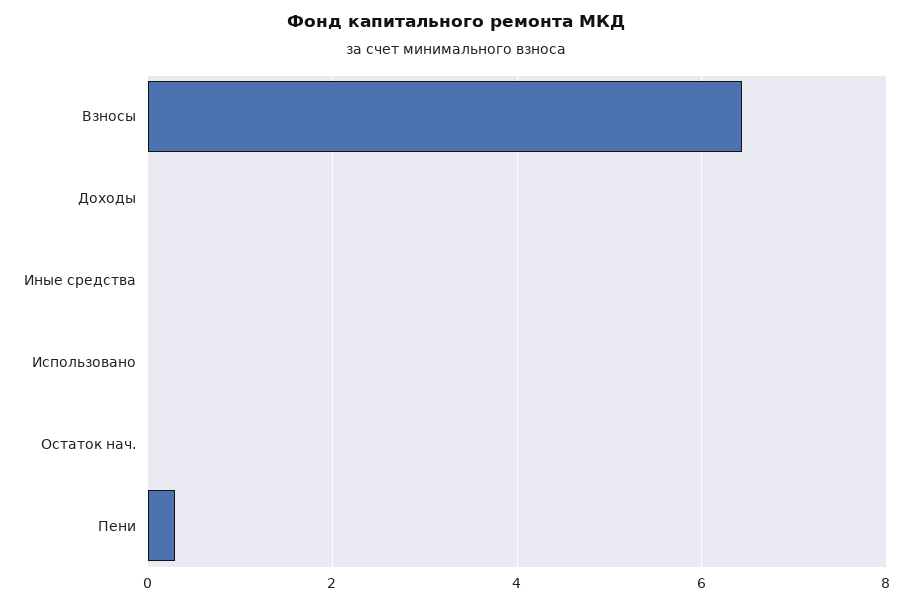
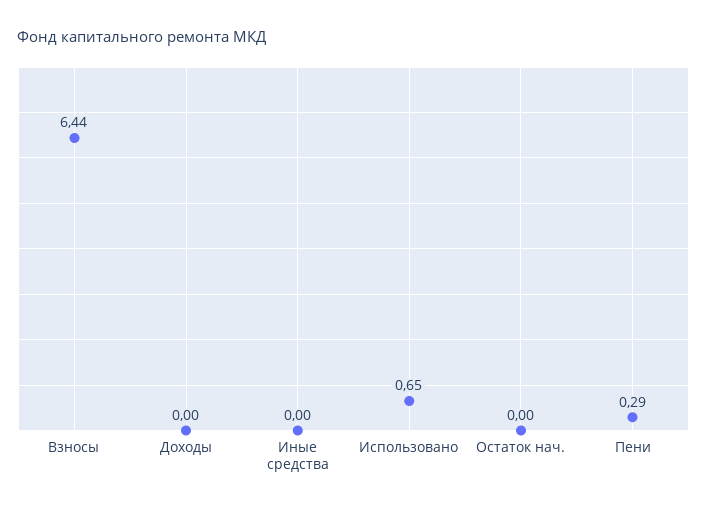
Использовано: 0 -> 0.65

